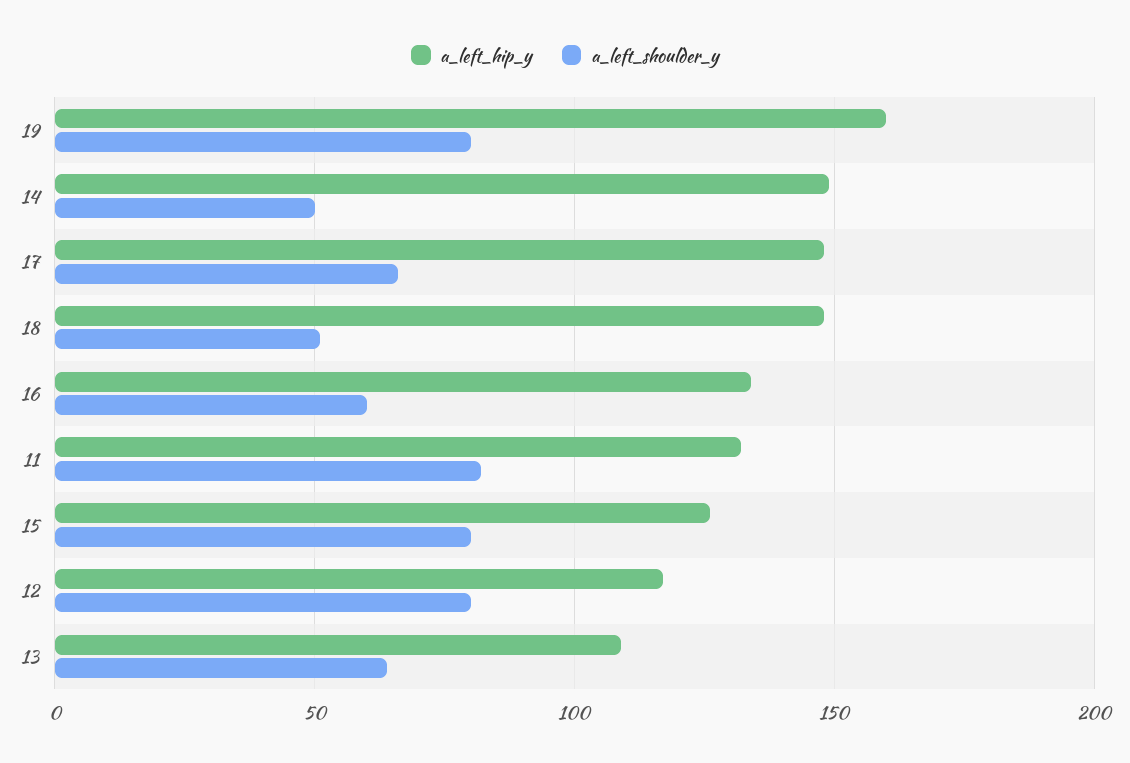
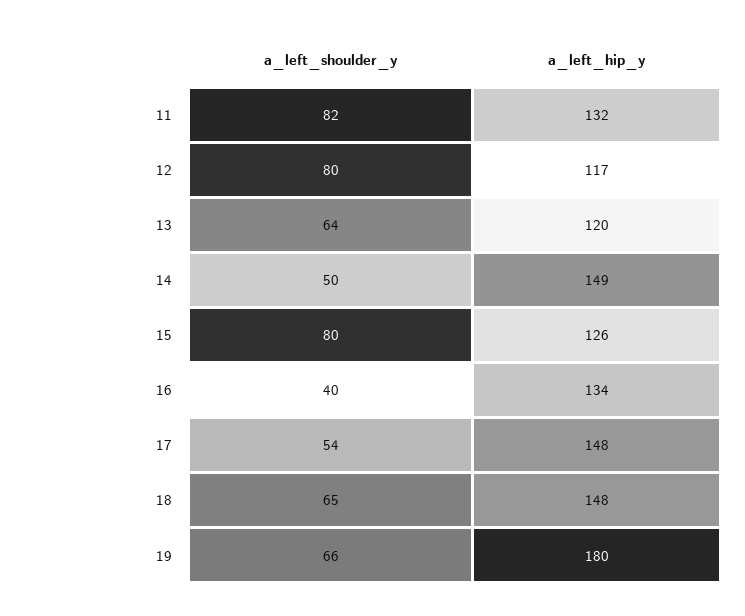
a_left_hip_y, 19: 160 -> 180
a_left_shoulder_y, 19: 80 -> 66
a_left_shoulder_y, 17: 65 -> 54
a_left_shoulder_y, 18: 50 -> 65
a_left_shoulder_y, 16: 60 -> 40
a_left_hip_y, 13: 110 -> 120

